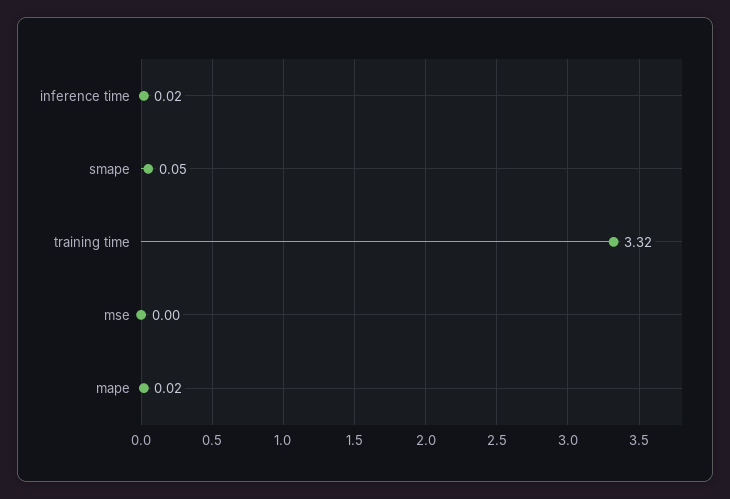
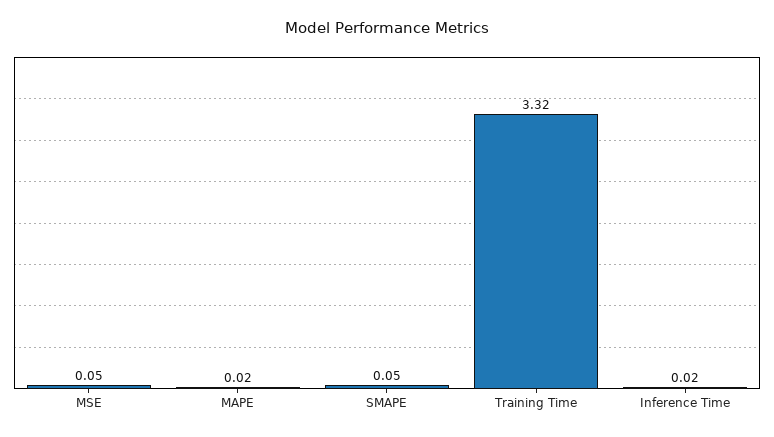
mse: 0 -> 0.05

